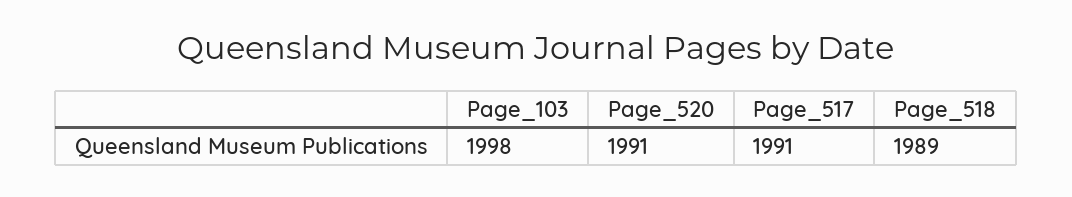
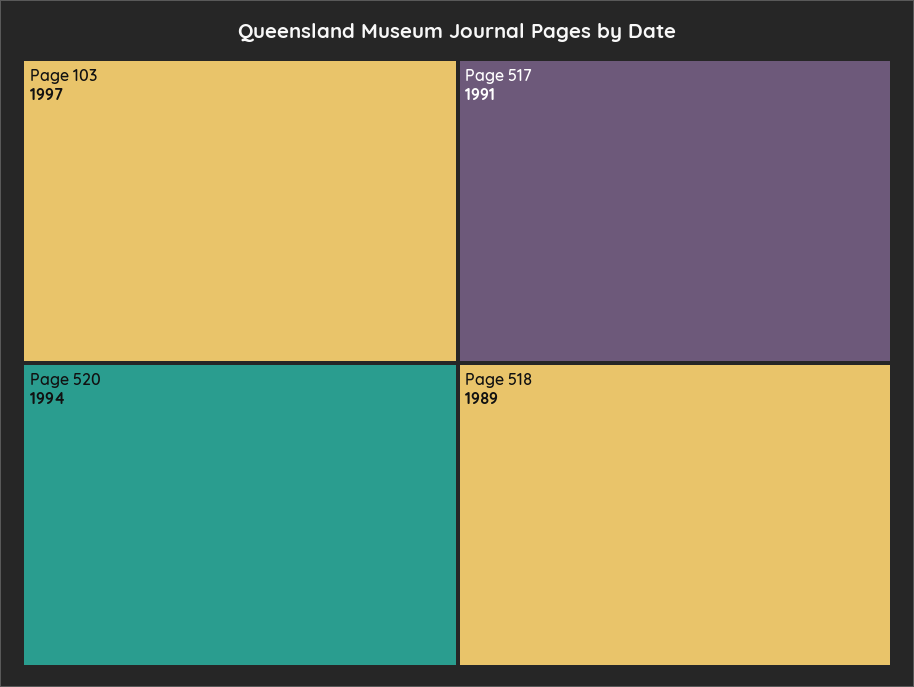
Page_103: 1998 -> 1997
Page_520: 1991 -> 1994

